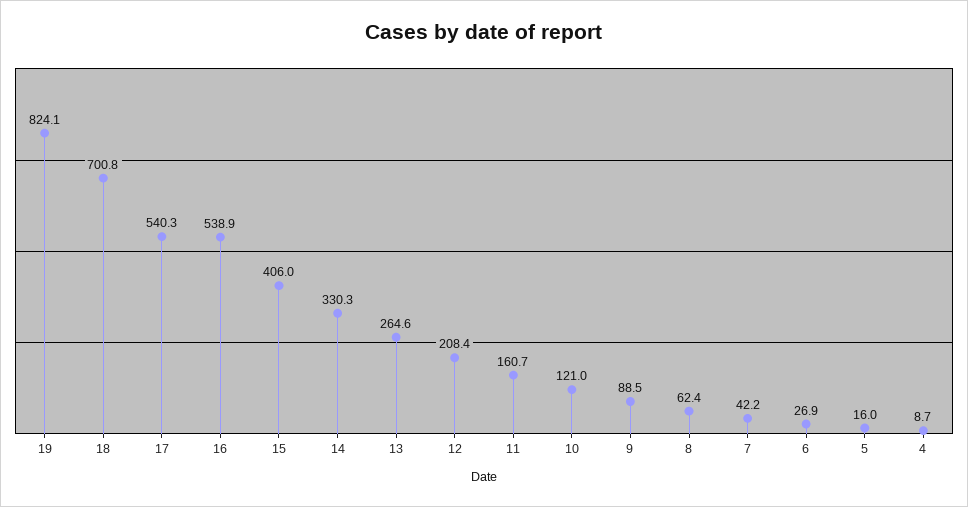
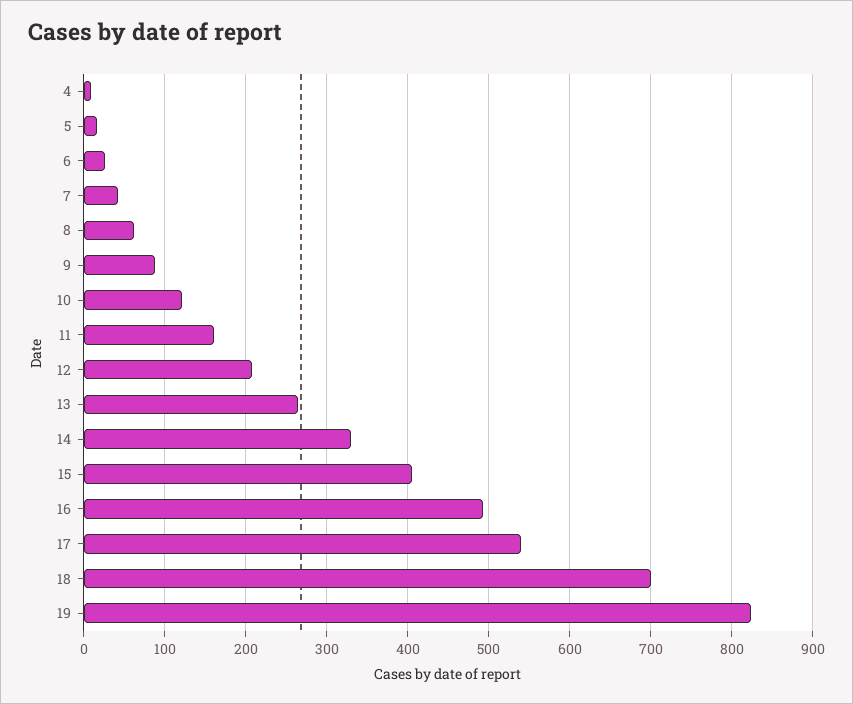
16: 538.9 -> 490

